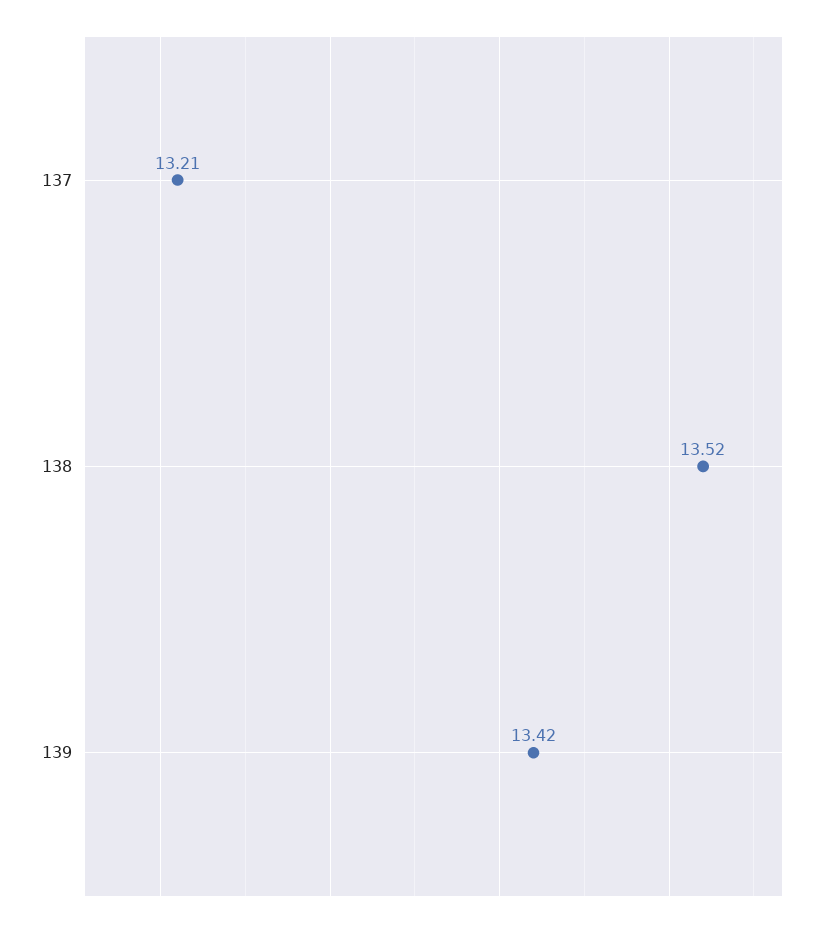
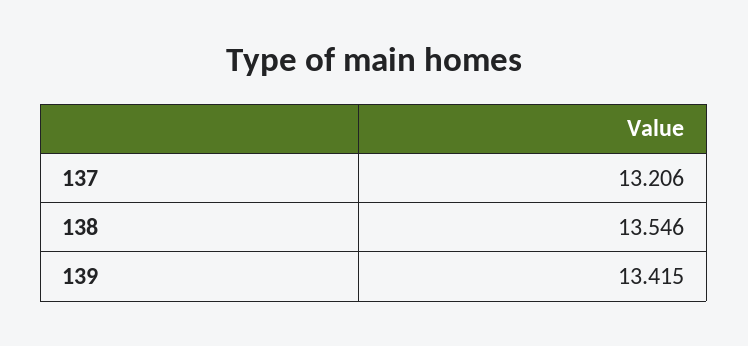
138: 13.52 -> 13.546

